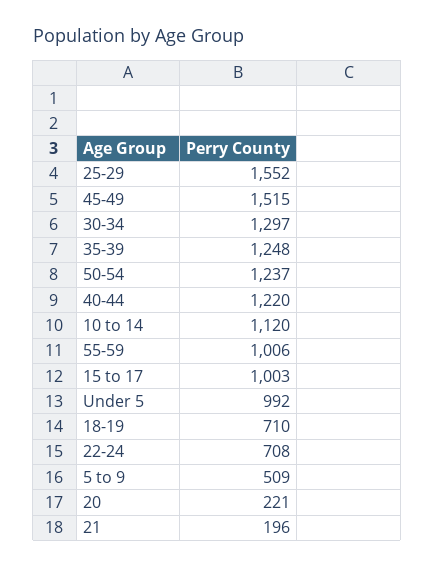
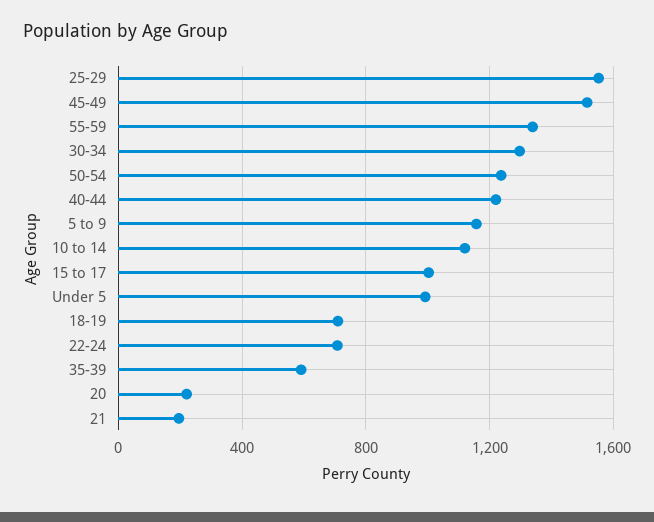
35-39: 1248 -> 600
55-59: 1006 -> 1350
5 to 9: 509 -> 1150

